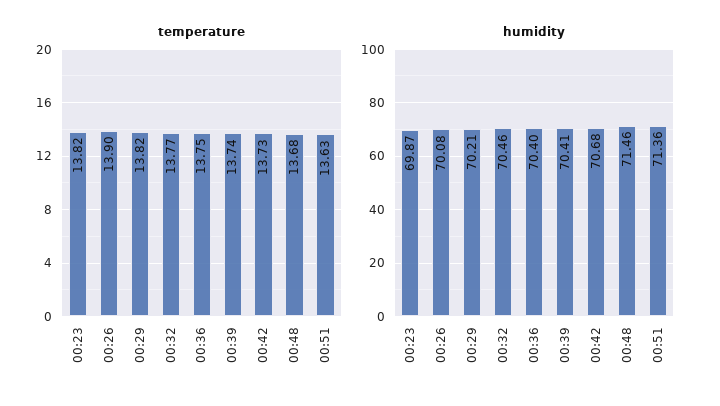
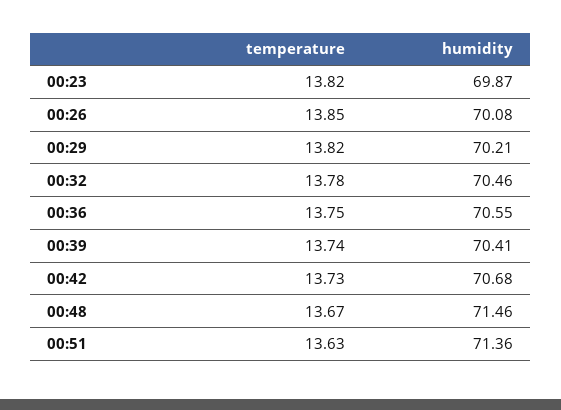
temperature, 00:26: 13.9 -> 13.85
temperature, 00:32: 13.77 -> 13.78
temperature, 00:48: 13.68 -> 13.67
humidity, 00:36: 70.4 -> 70.55

